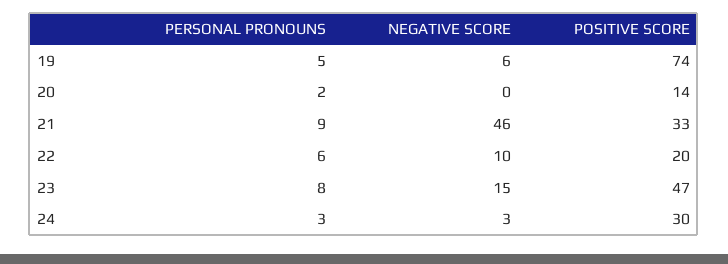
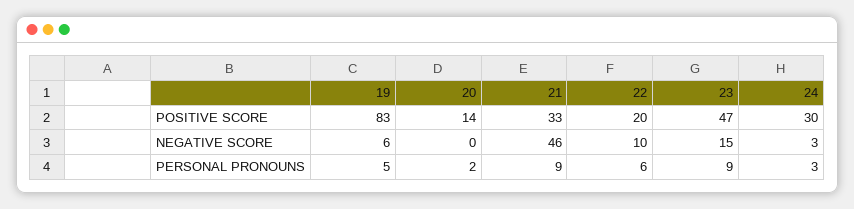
POSITIVE SCORE, 19: 74 -> 83
PERSONAL PRONOUNS, 23: 8 -> 9

